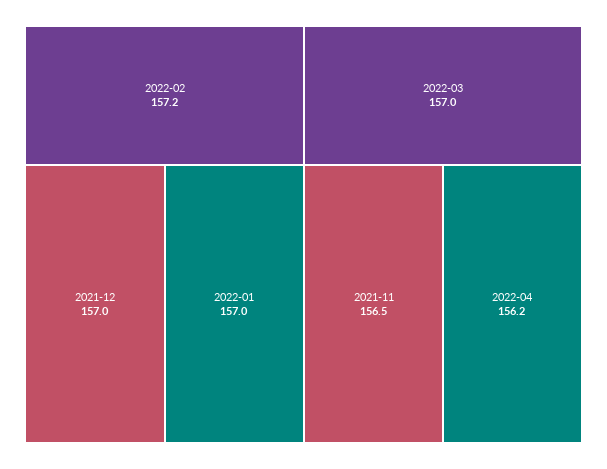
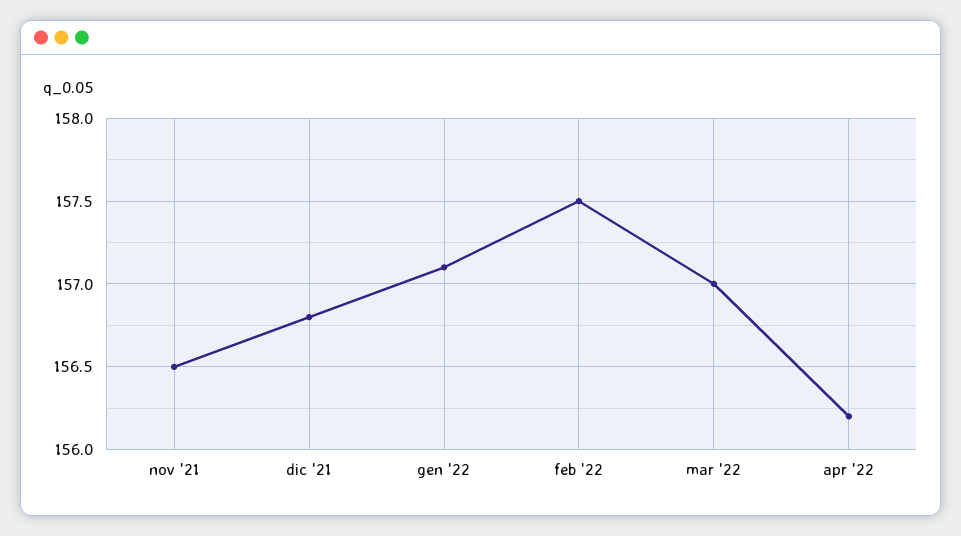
2022-02: 157.2 -> 157.5
2021-12: 157 -> 156.8
2022-01: 157 -> 157.1

